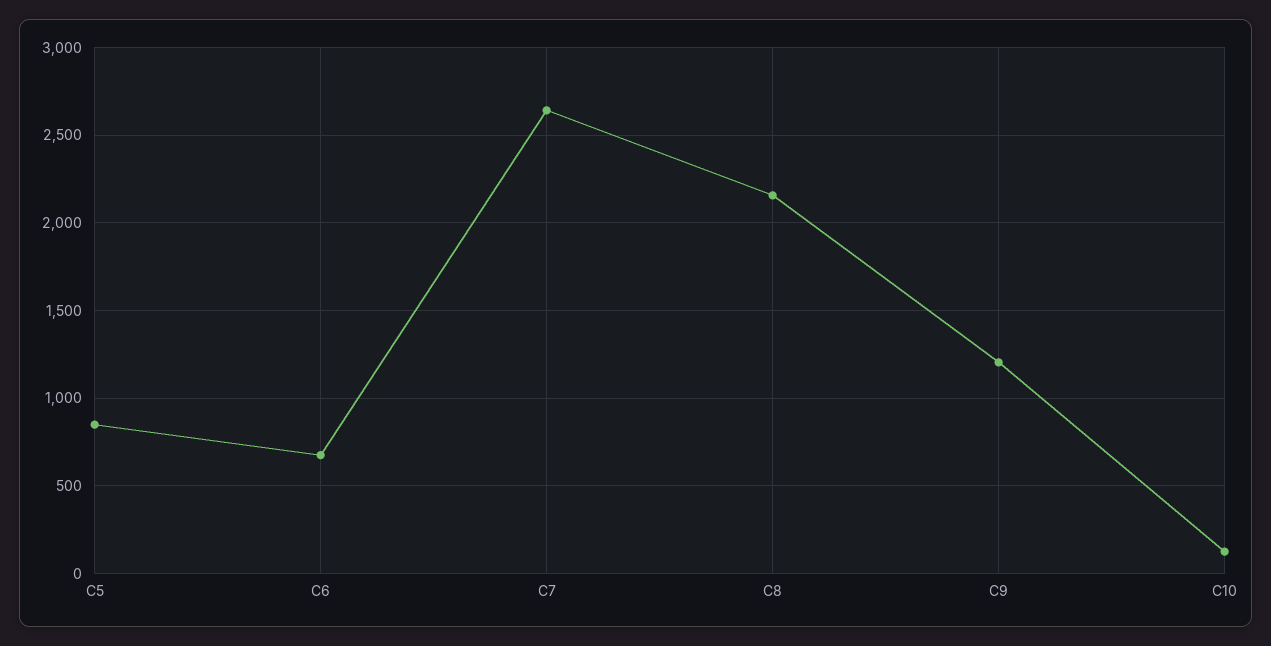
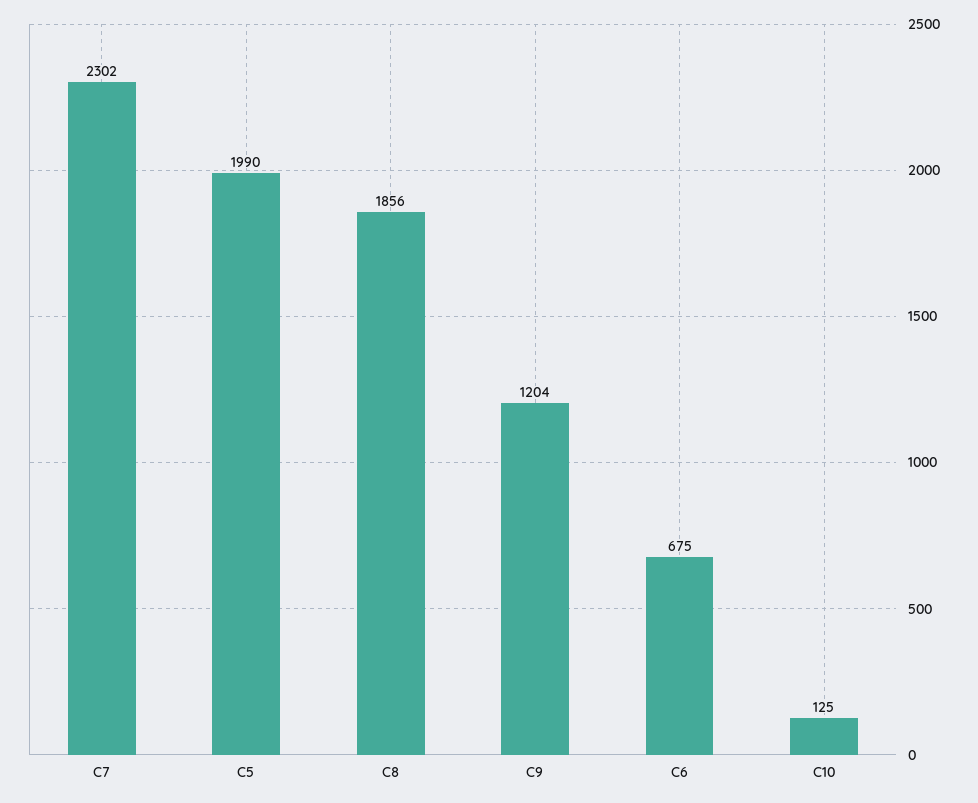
C5: 850 -> 1990
C7: 2650 -> 2302
C8: 2150 -> 1856

